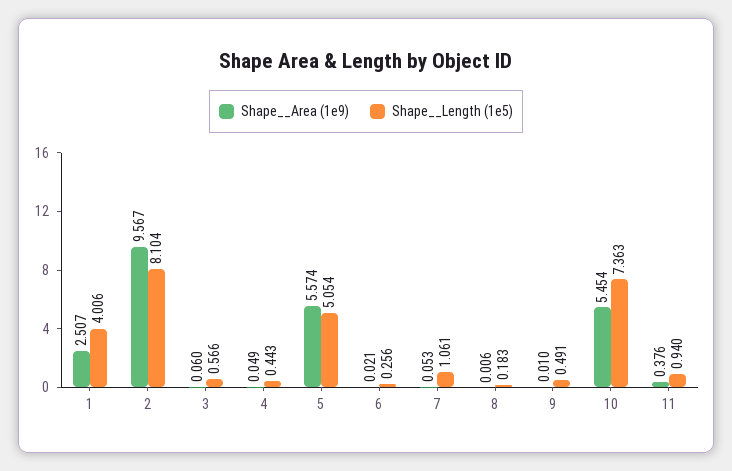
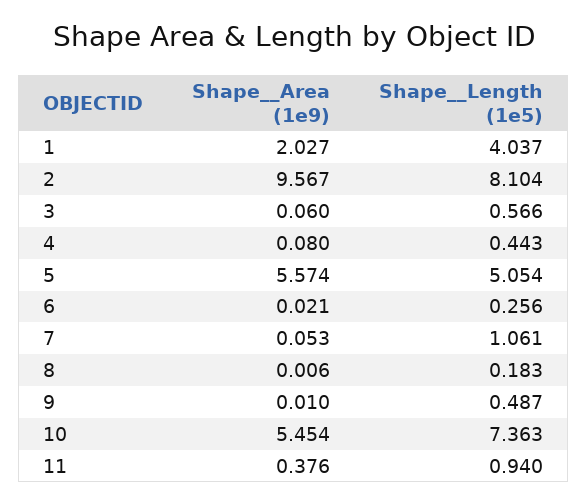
Shape__Area (1e9), 1: 2.507 -> 2.027
Shape__Length (1e5), 1: 4.006 -> 4.037
Shape__Area (1e9), 4: 0.049 -> 0.08
Shape__Length (1e5), 9: 0.491 -> 0.487

